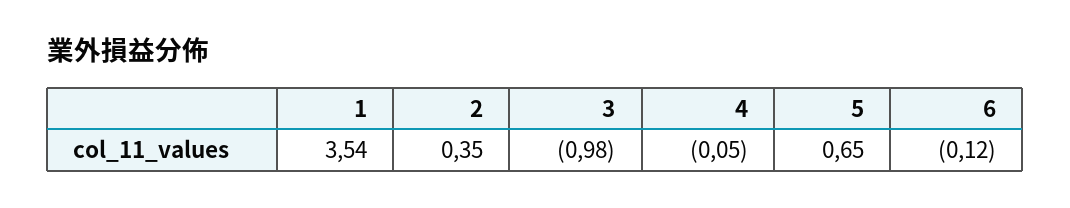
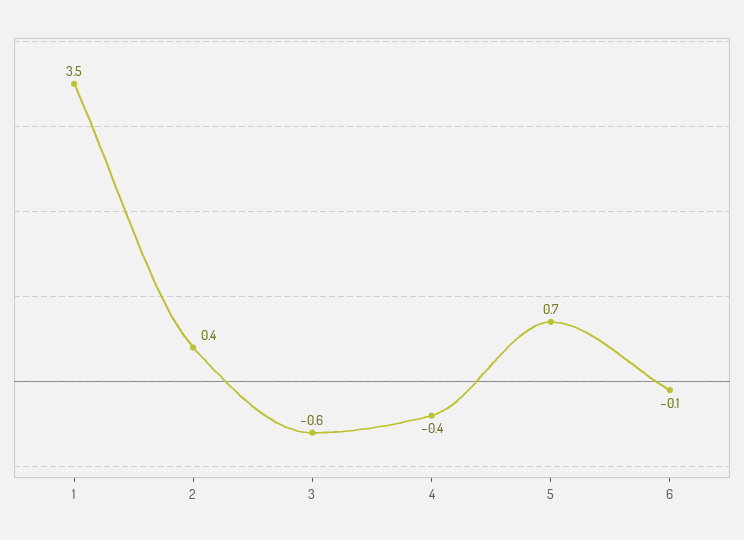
3: -0.98 -> -0.6
4: -0.05 -> -0.4

